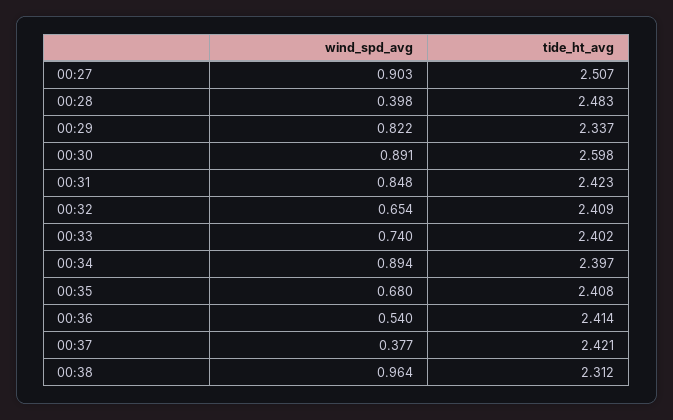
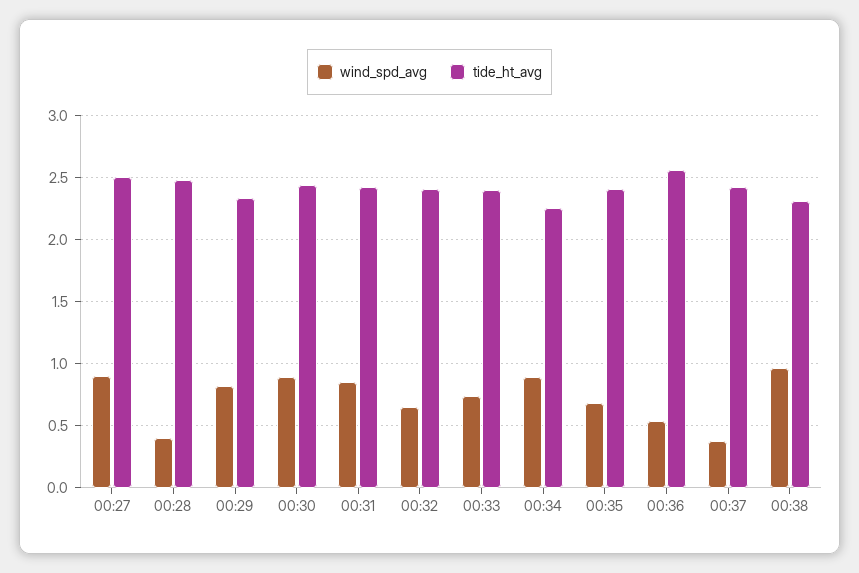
tide_ht_avg, 00:30: 2.598 -> 2.45
tide_ht_avg, 00:34: 2.397 -> 2.25
tide_ht_avg, 00:36: 2.414 -> 2.55

